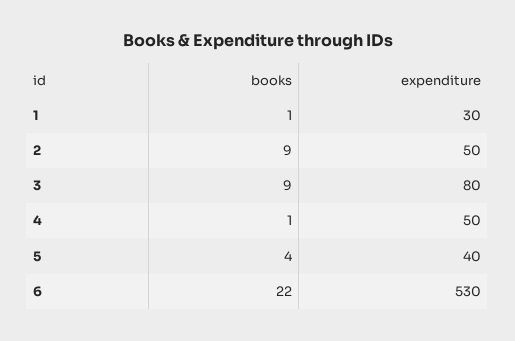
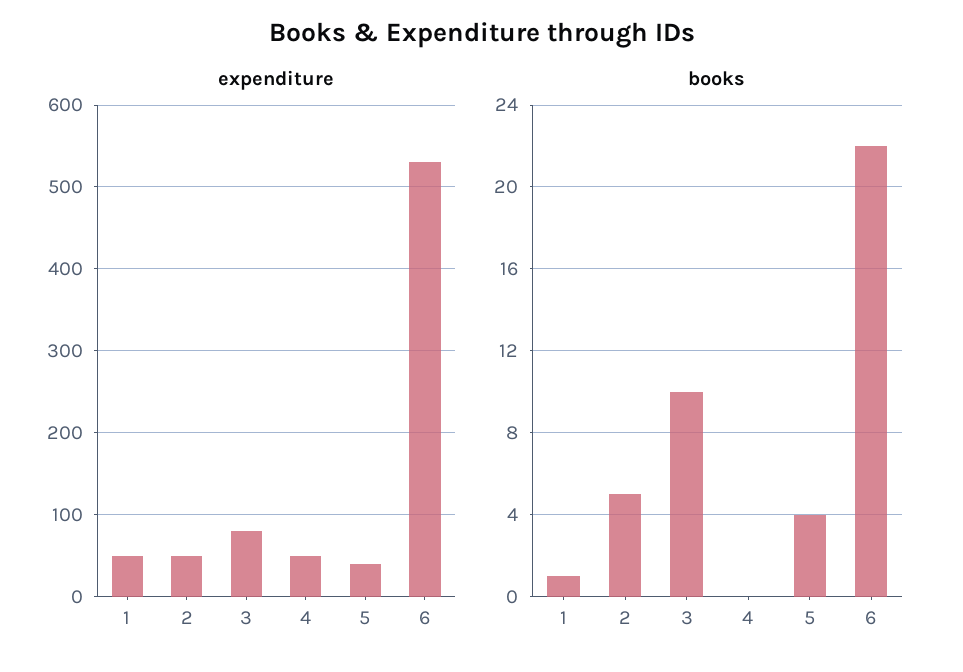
expenditure, 1: 30 -> 50
books, 2: 9 -> 5
books, 3: 9 -> 10
books, 4: 1 -> 0

